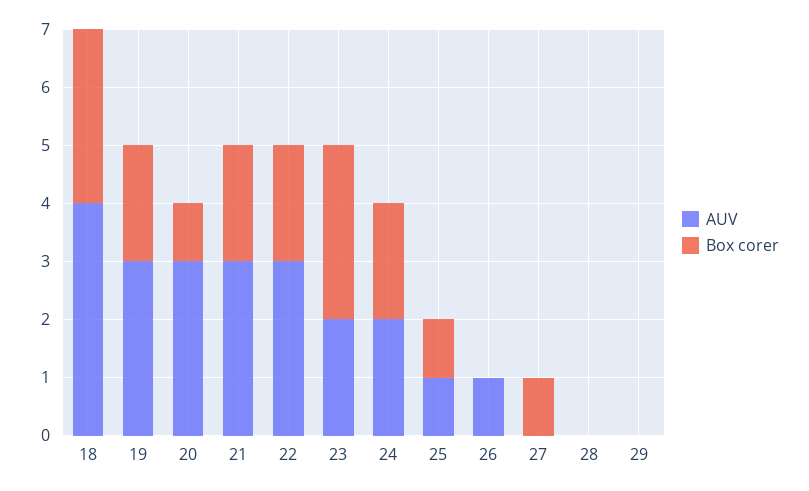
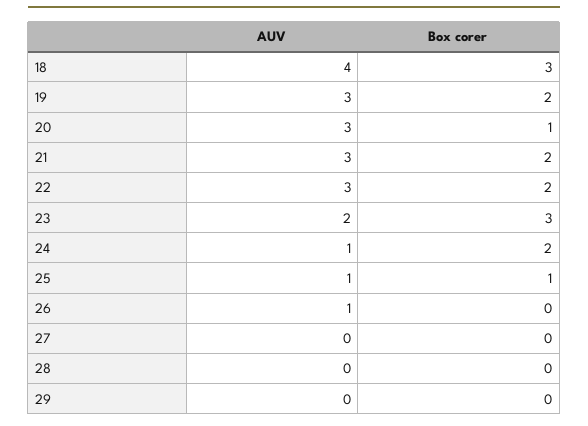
AUV, 24: 2 -> 1
Box corer, 27: 1 -> 0

